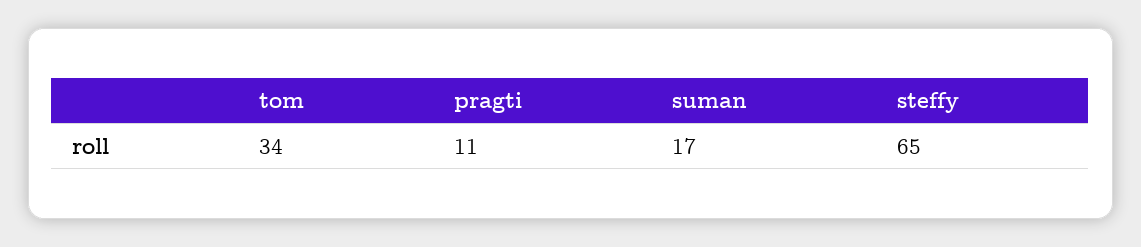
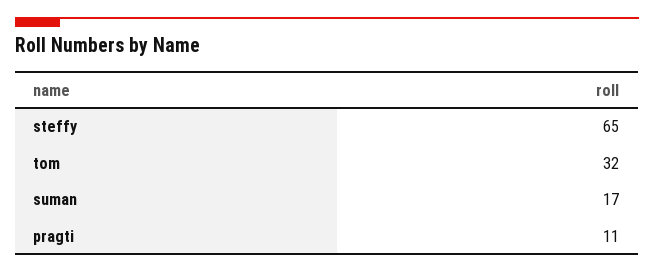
tom: 34 -> 32

